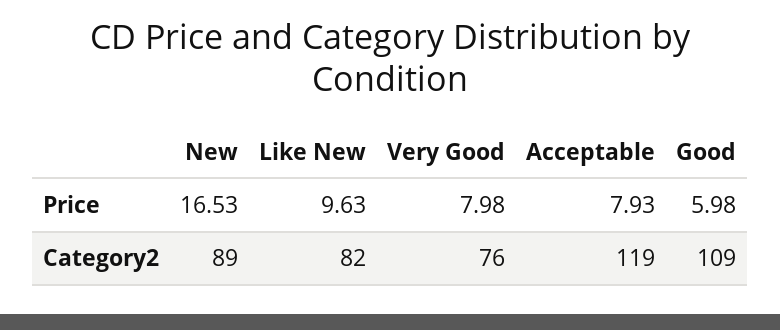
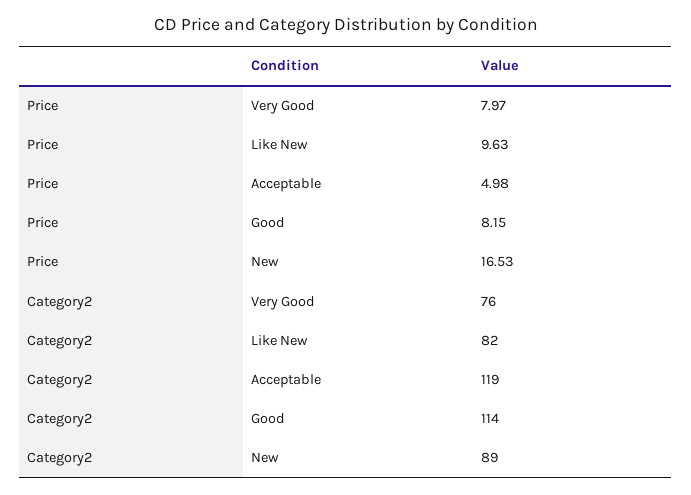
Very Good, Price: 7.98 -> 7.97
Acceptable, Price: 7.93 -> 4.98
Good, Price: 5.98 -> 8.15
Good, Category2: 109 -> 114

